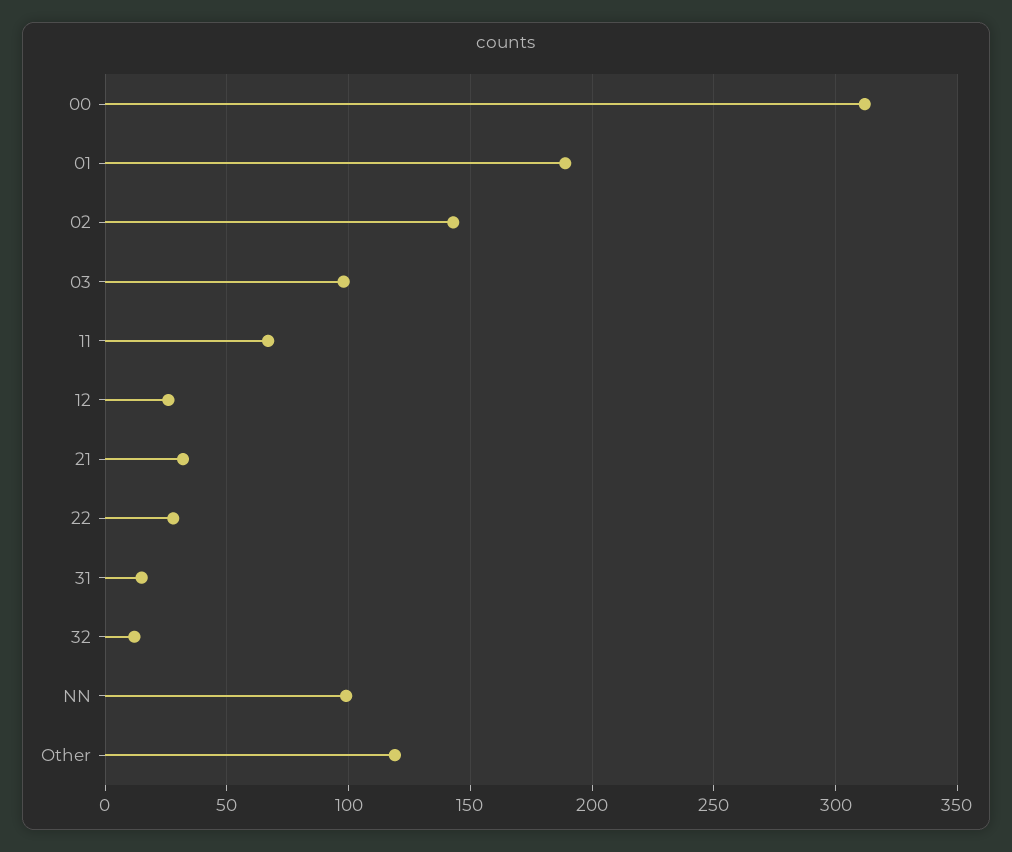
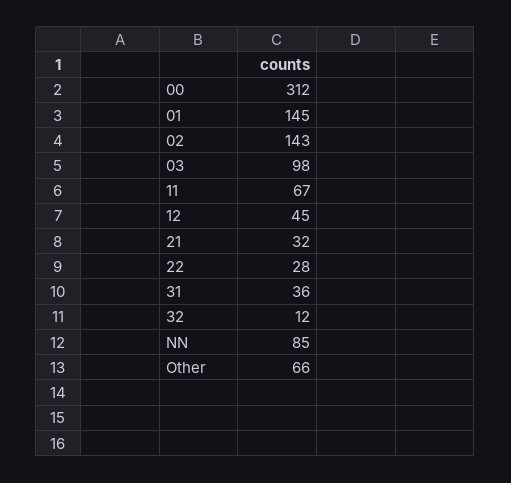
01: 190 -> 145
12: 25 -> 45
31: 15 -> 36
NN: 100 -> 85
Other: 120 -> 66

